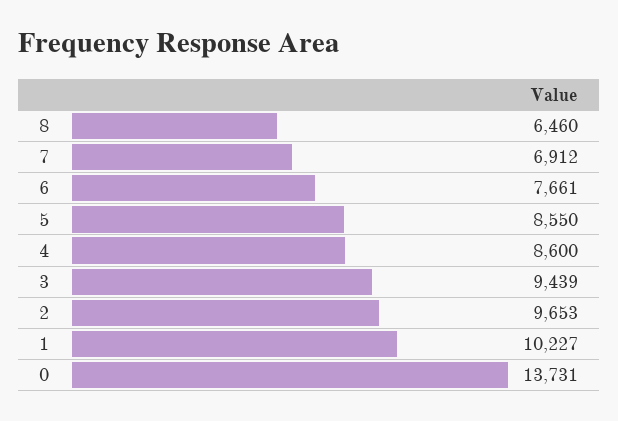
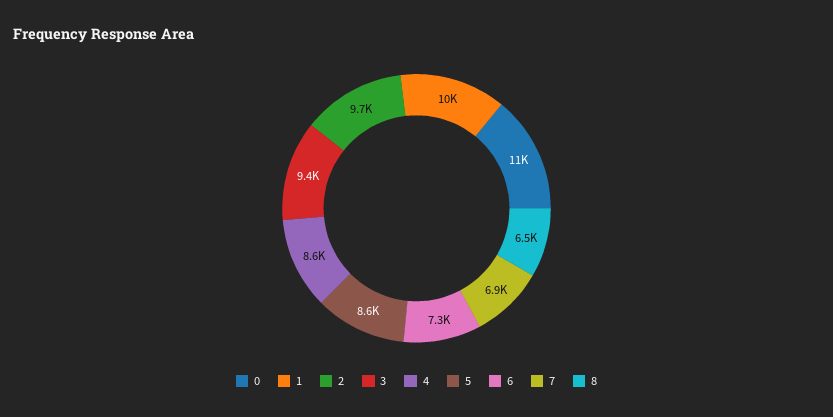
6: 7661 -> 7300
0: 13731 -> 11000

